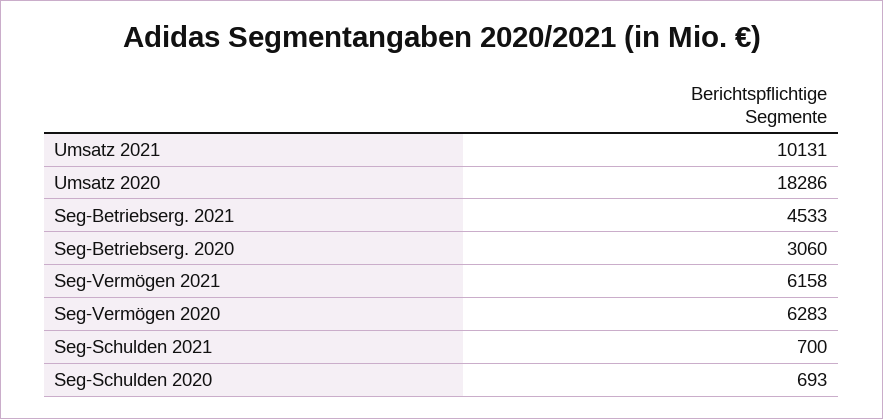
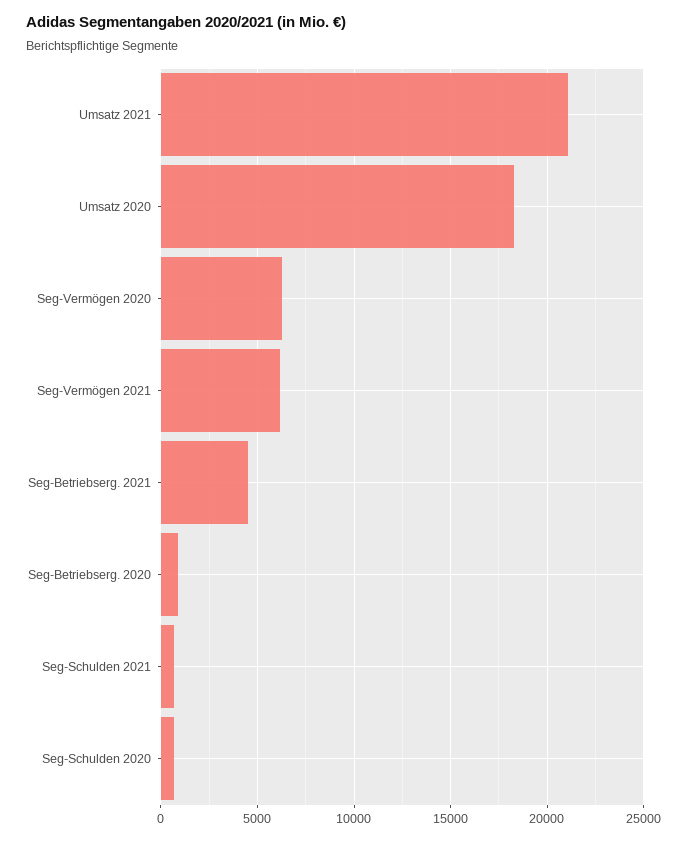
Umsatz 2021: 10131 -> 21000
Seg-Betriebserg. 2020: 3060 -> 1000

